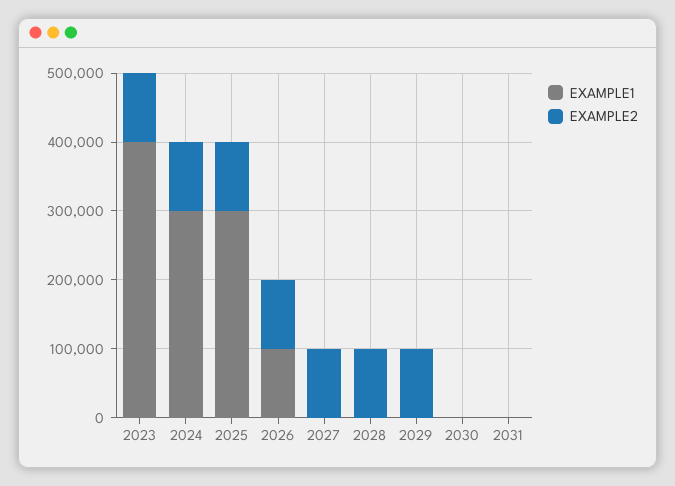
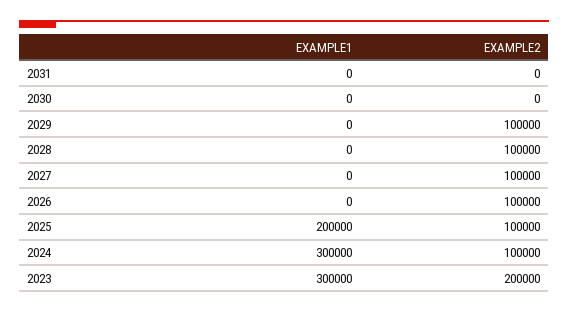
EXAMPLE1, 2023: 400000 -> 300000
EXAMPLE2, 2023: 100000 -> 200000
EXAMPLE1, 2025: 300000 -> 200000
EXAMPLE1, 2026: 100000 -> 0

